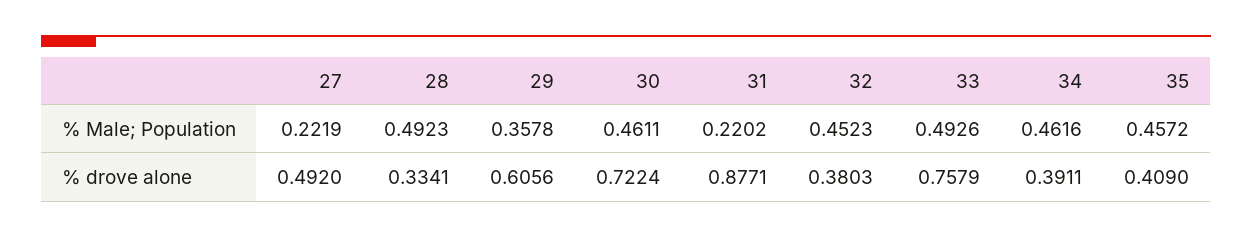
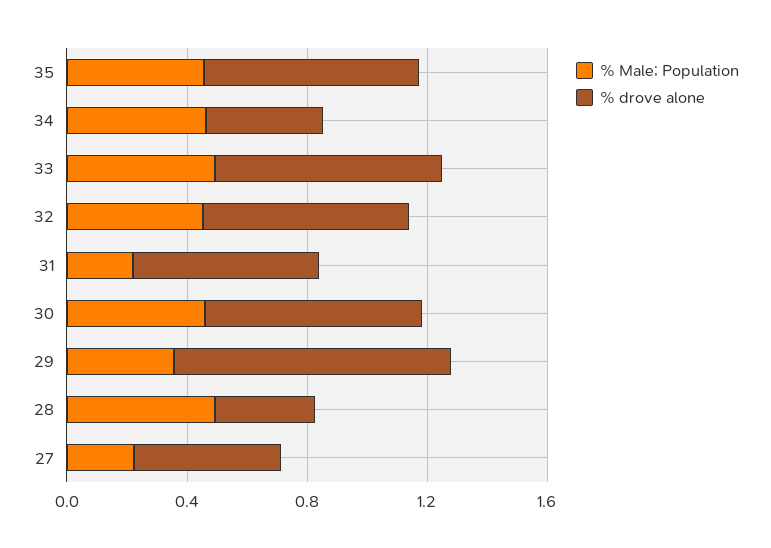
% drove alone, 29: 0.6056 -> 0.9
% drove alone, 31: 0.8771 -> 0.6
% drove alone, 32: 0.3803 -> 0.7
% drove alone, 35: 0.409 -> 0.7

